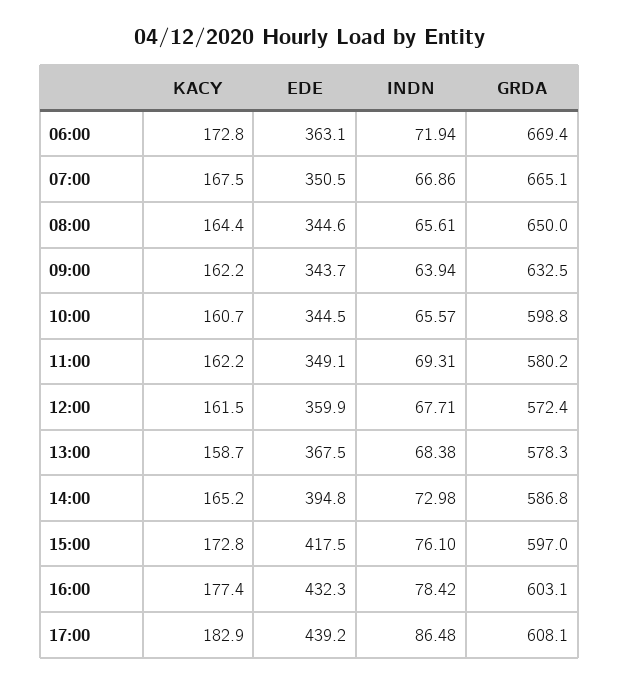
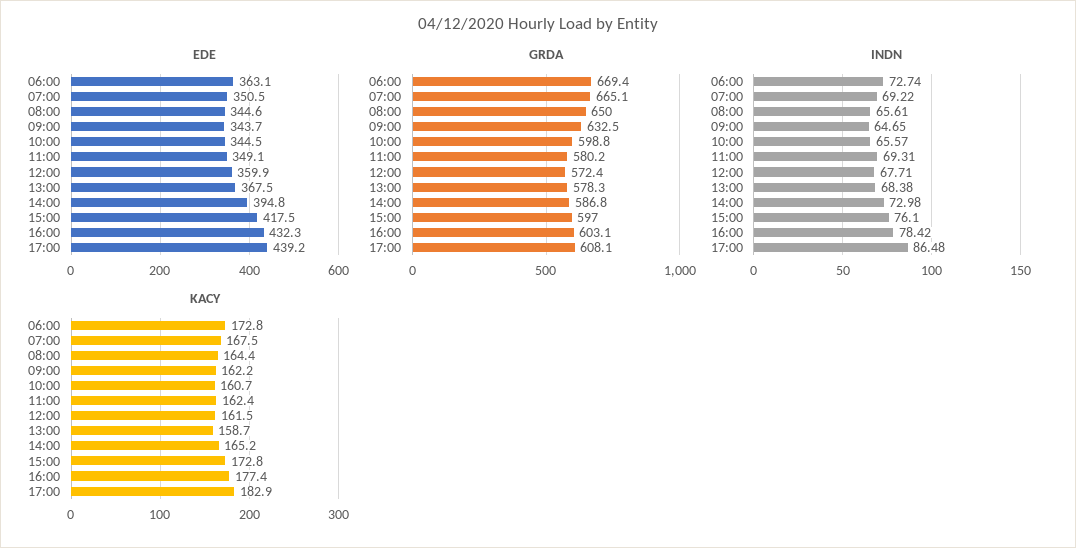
INDN, 06:00: 71.94 -> 72.74
INDN, 07:00: 66.86 -> 69.22
INDN, 09:00: 63.94 -> 64.65
KACY, 11:00: 162.2 -> 162.4

